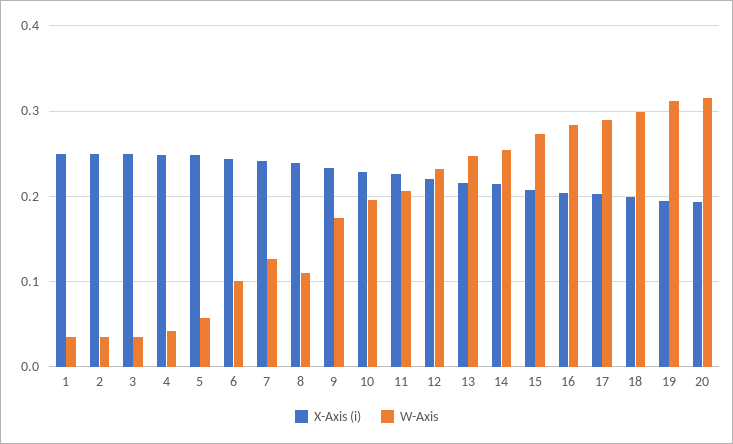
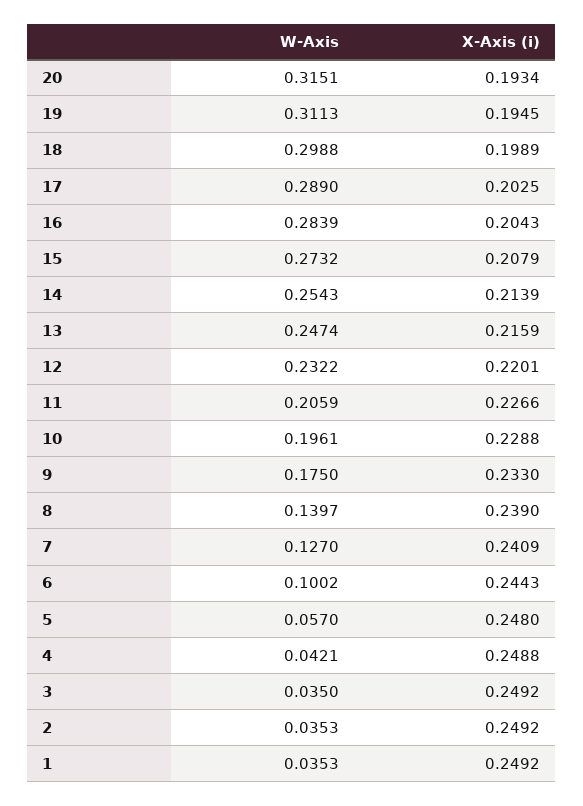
W-Axis, 8: 0.11 -> 0.1397

